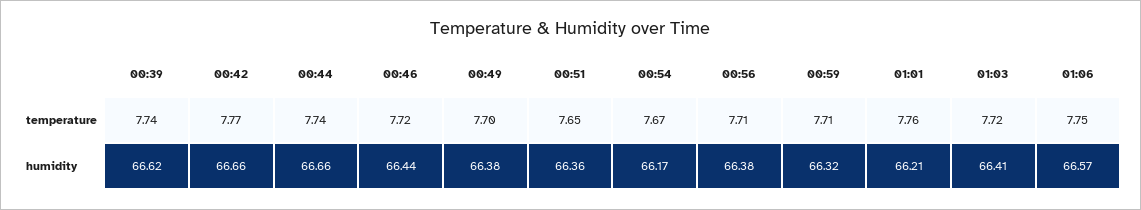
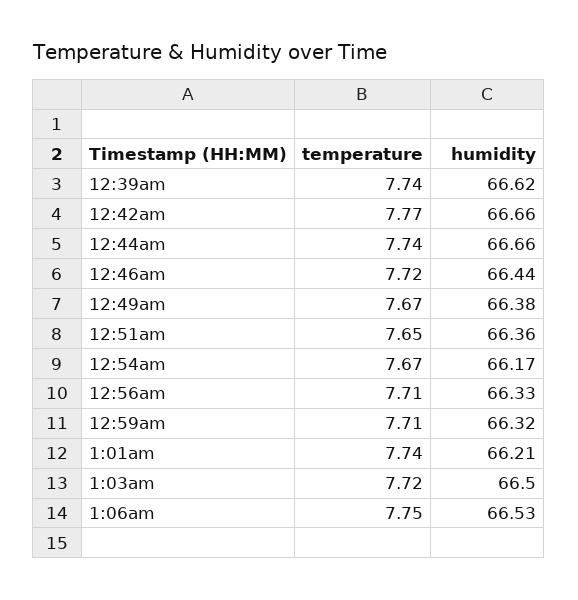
00:49, temperature: 7.7 -> 7.67
01:01, temperature: 7.76 -> 7.74
00:56, humidity: 66.38 -> 66.33
01:03, humidity: 66.41 -> 66.5
01:06, humidity: 66.57 -> 66.53

